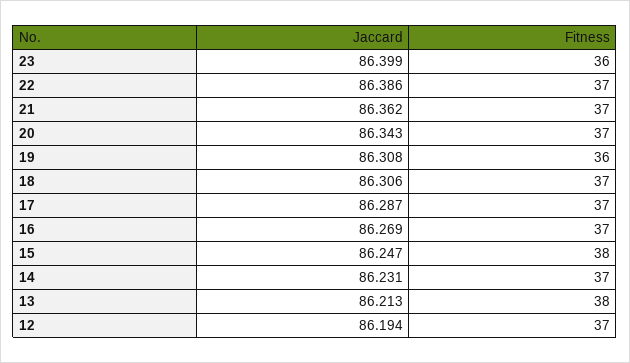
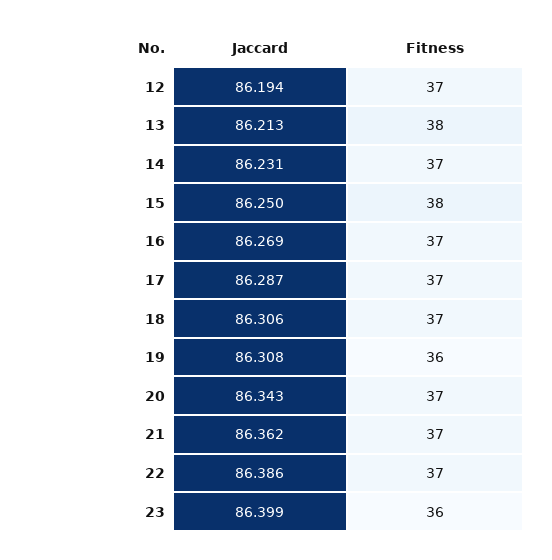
Jaccard, 15: 86.247 -> 86.25

